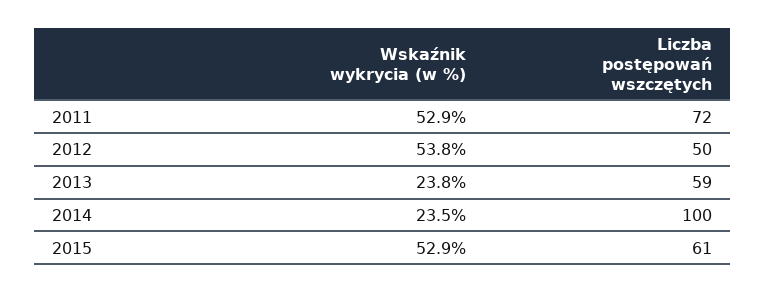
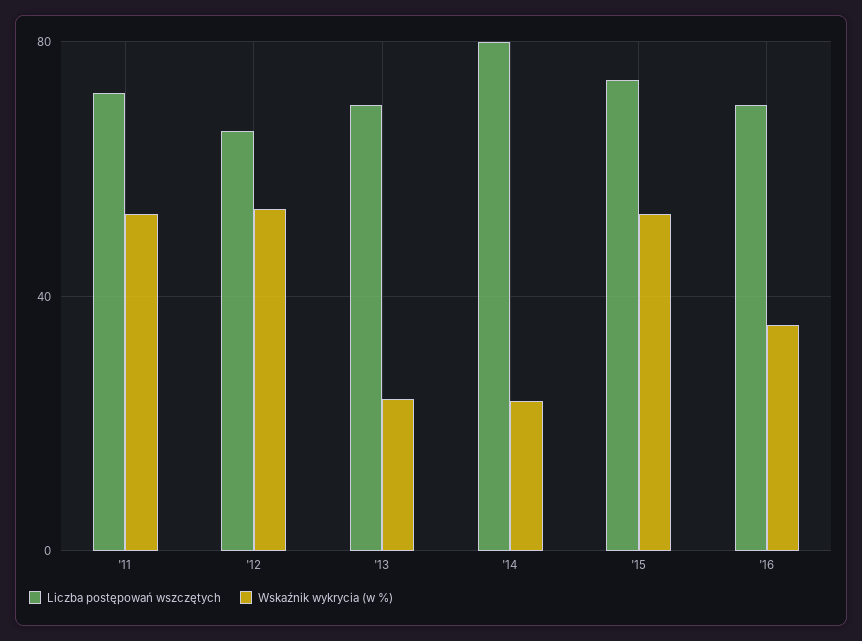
Liczba postępowań wszczętych, 2012: 50 -> 65
Liczba postępowań wszczętych, 2013: 59 -> 70
Liczba postępowań wszczętych, 2014: 100 -> 80
Liczba postępowań wszczętych, 2015: 61 -> 75
Liczba postępowań wszczętych, '16: none -> 70
Wskaźnik wykrycia (w %), '16: none -> 35

